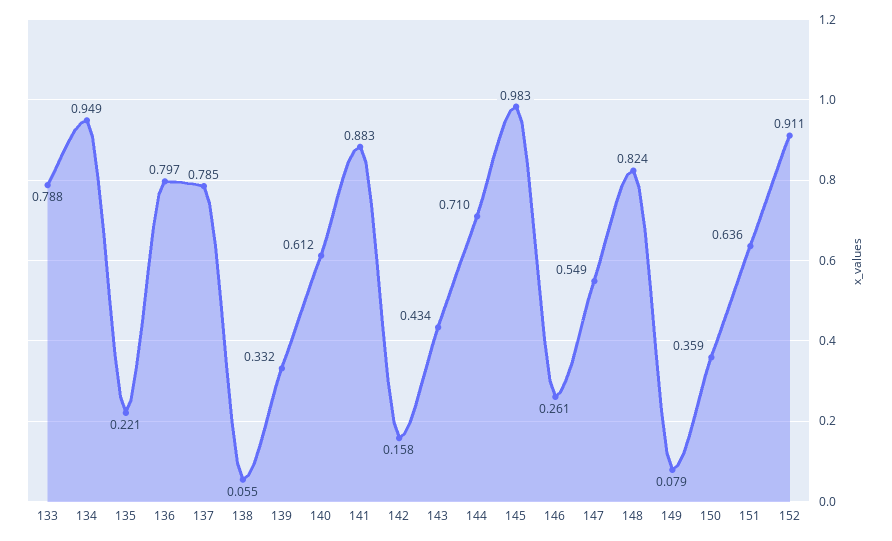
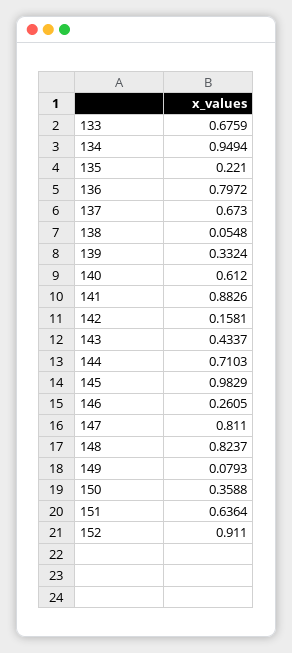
133: 0.788 -> 0.6759
137: 0.785 -> 0.673
147: 0.549 -> 0.811

